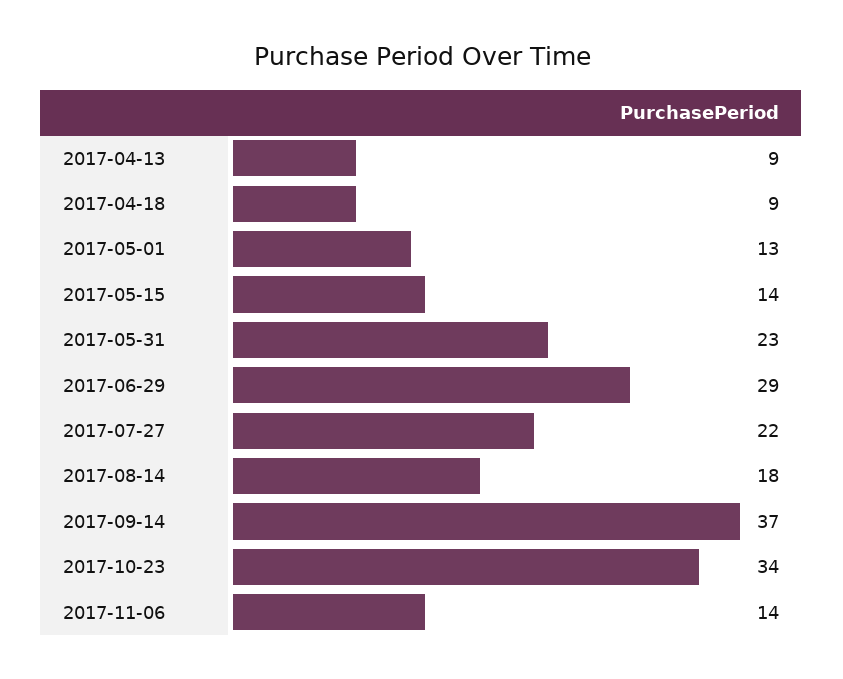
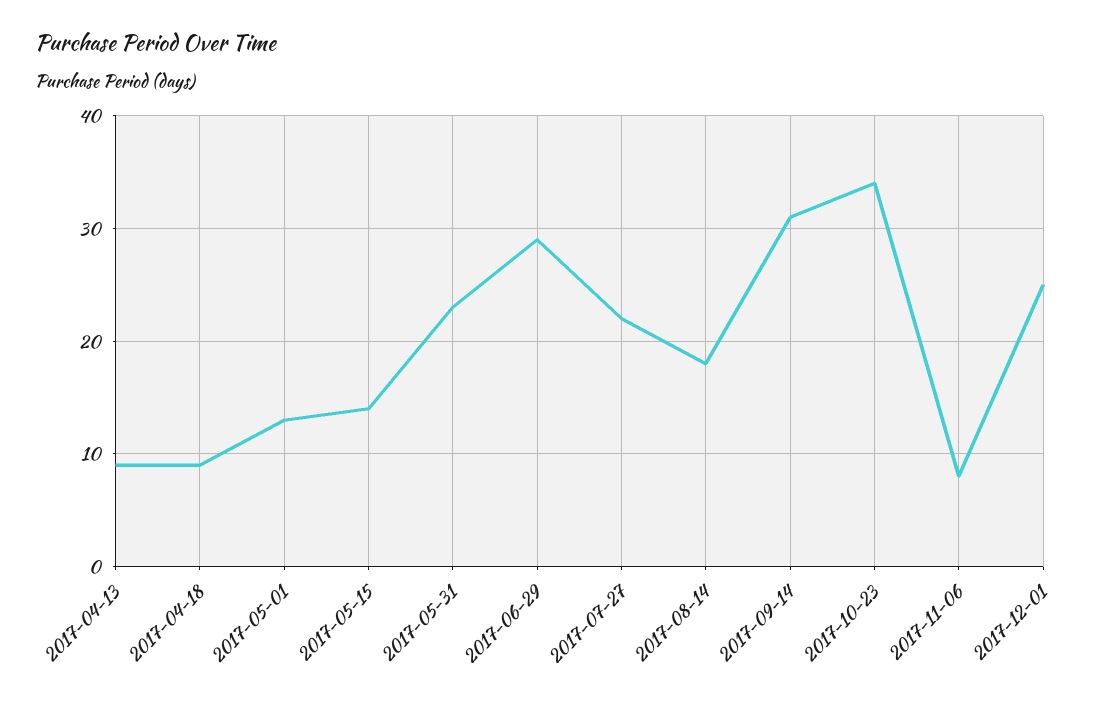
2017-09-14: 37 -> 31
2017-11-06: 14 -> 8
2017-12-01: none -> 25

